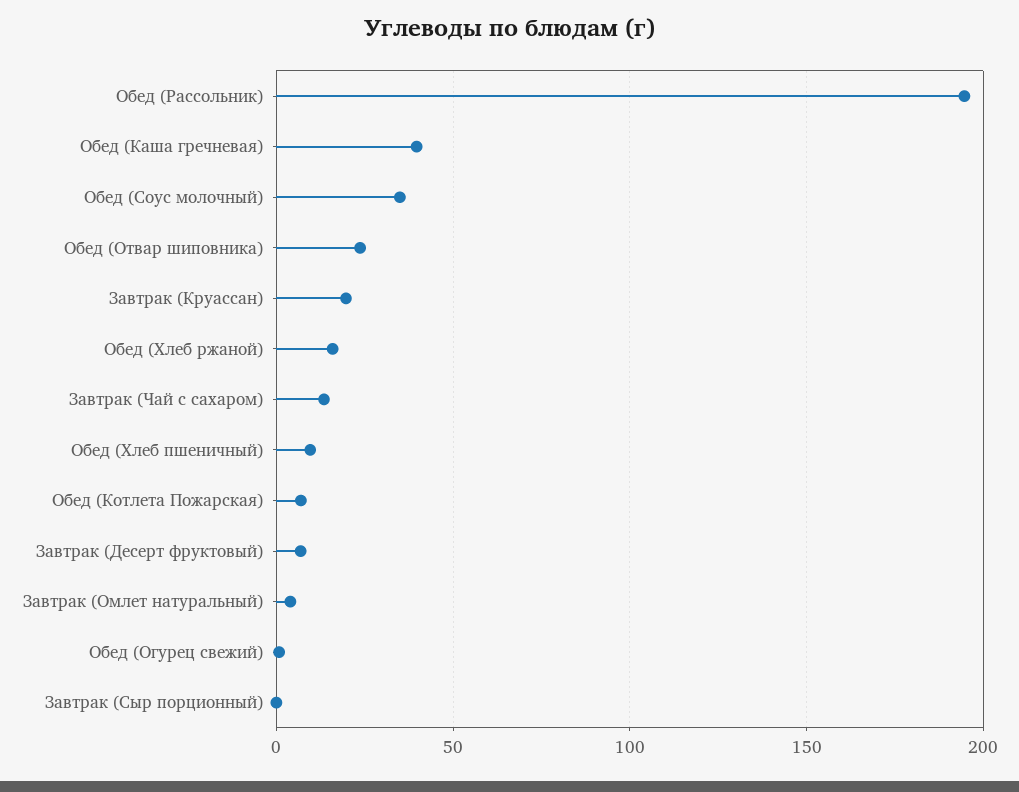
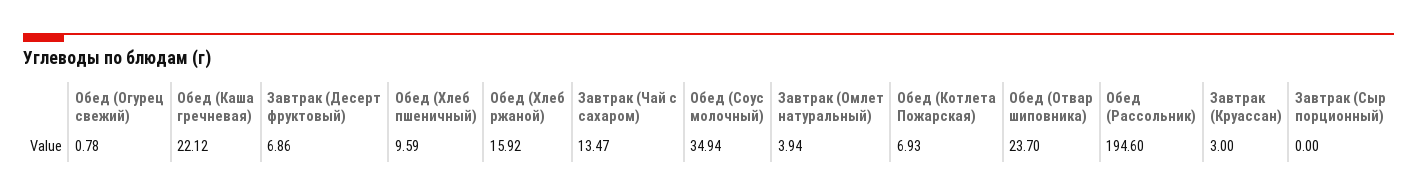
Обед (Каша гречневая): 40 -> 22.12
Завтрак (Круассан): 20 -> 3

